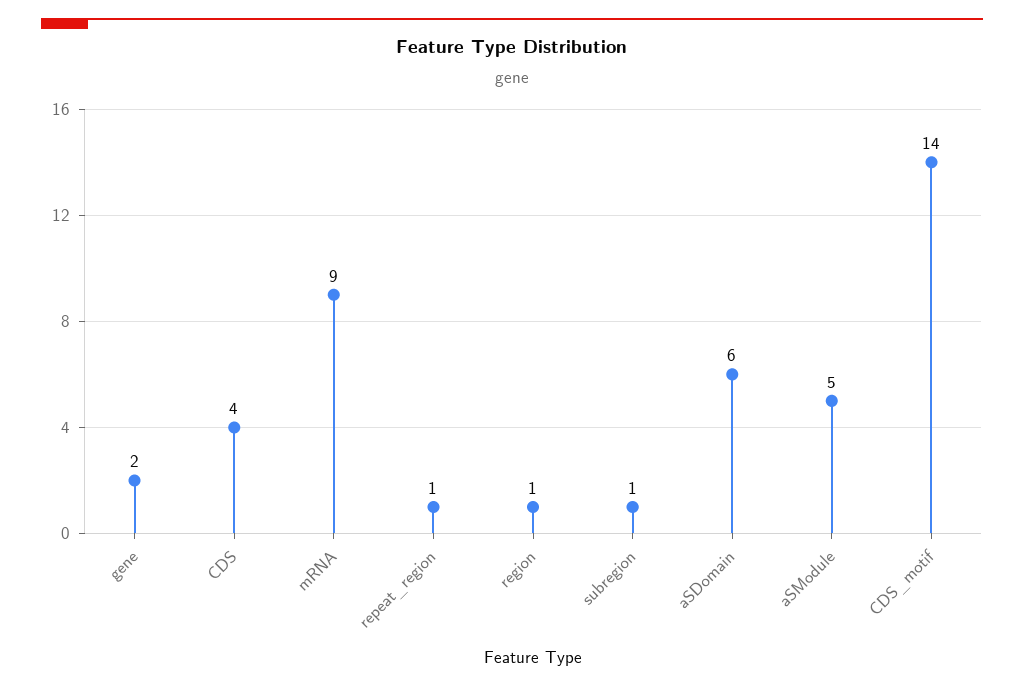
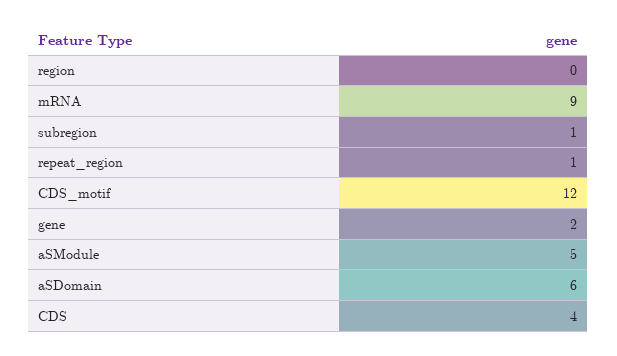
region: 1 -> 0
CDS_motif: 14 -> 12

